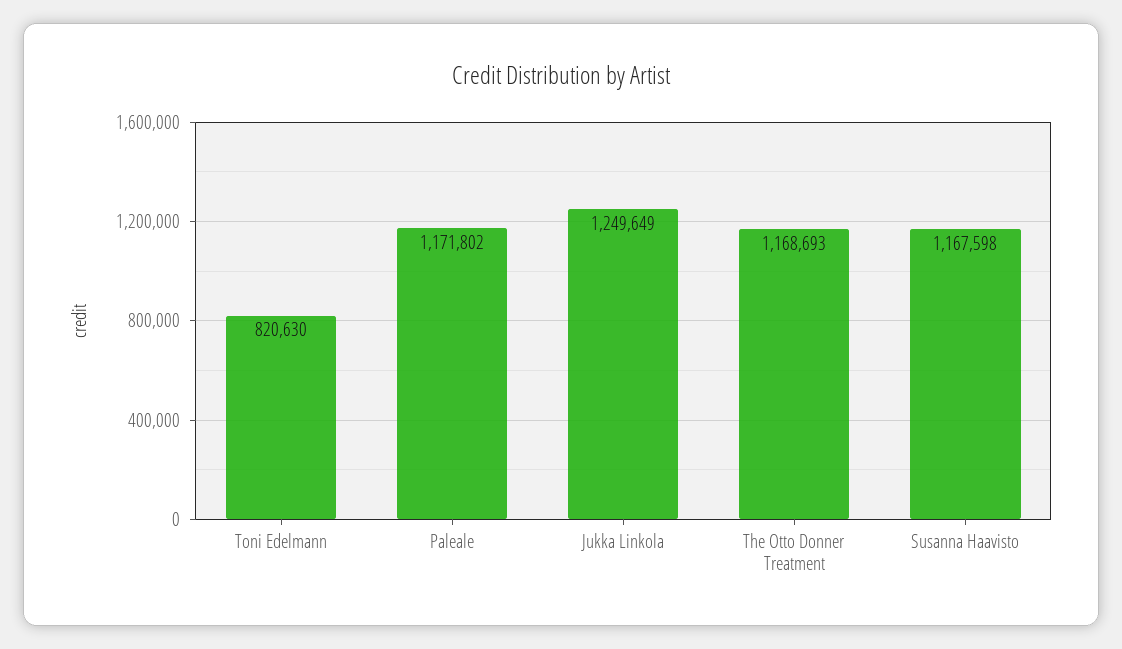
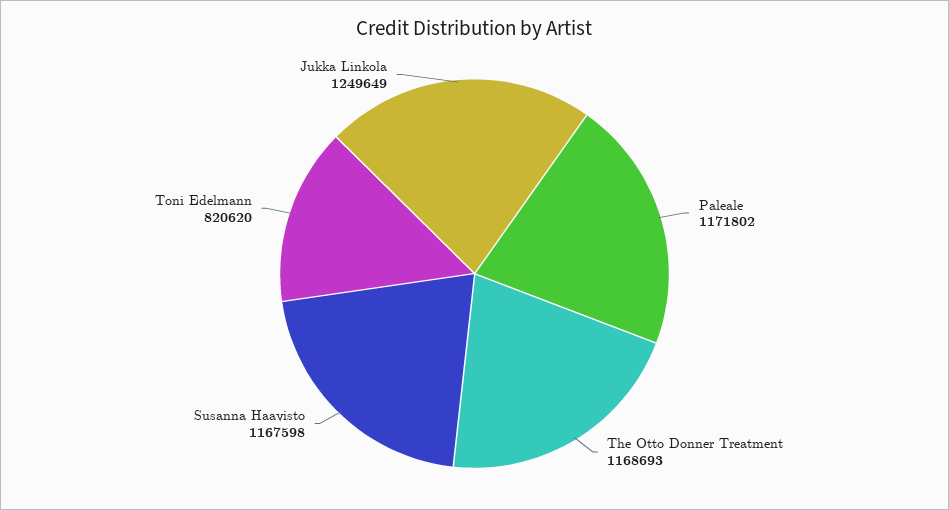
Toni Edelmann: 820630 -> 820620

